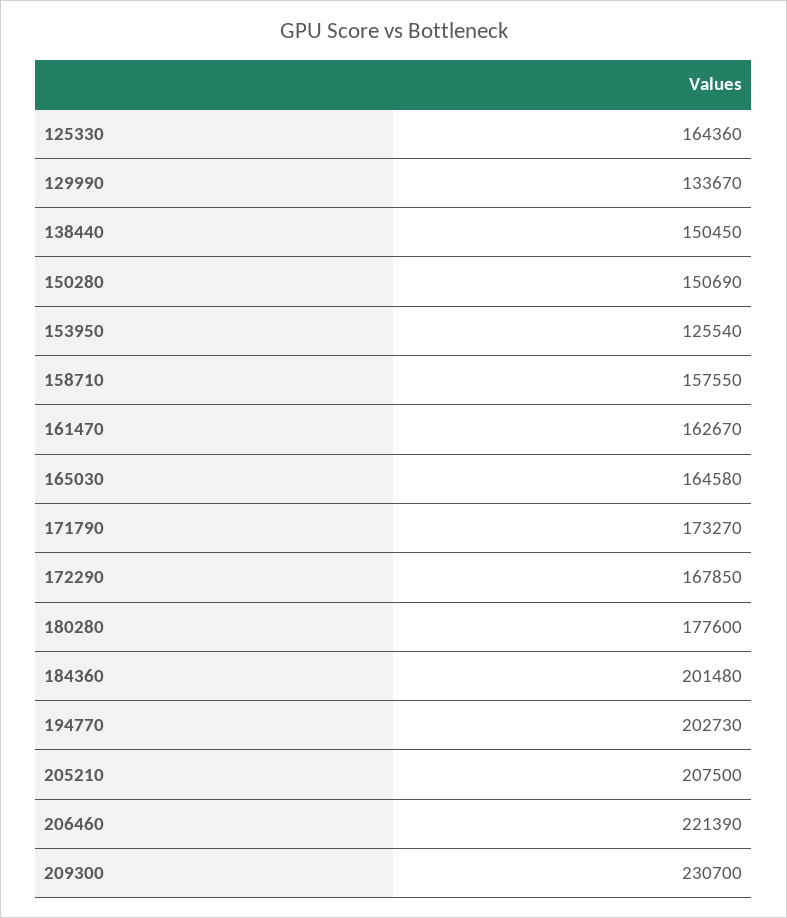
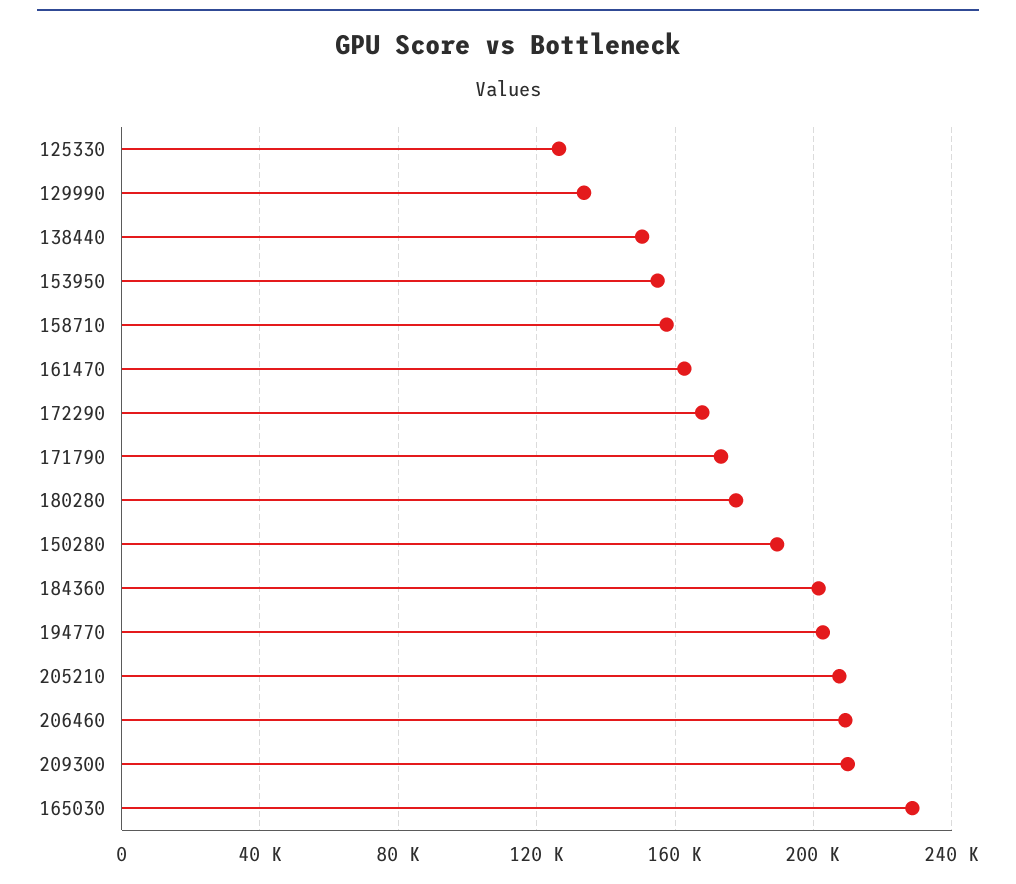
125330: 164360 -> 125000
150280: 150690 -> 190000
153950: 125540 -> 155000
165030: 164580 -> 230000
206460: 221390 -> 210000
209300: 230700 -> 210000

